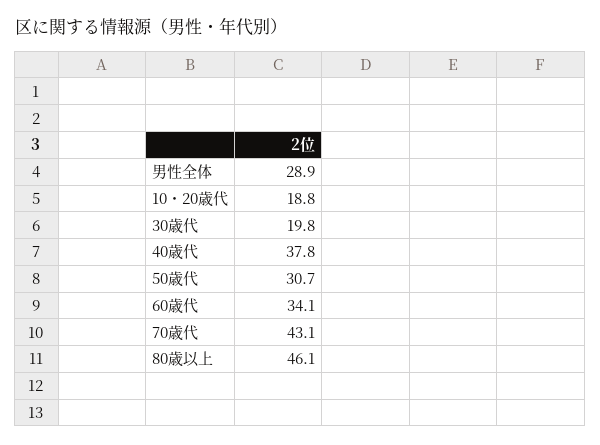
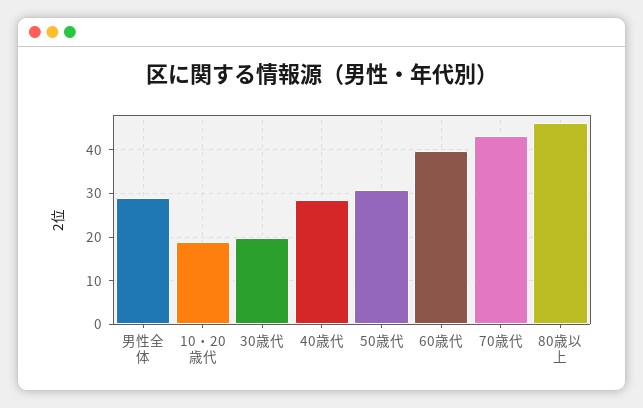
40歳代: 37.8 -> 28
60歳代: 34.1 -> 40

